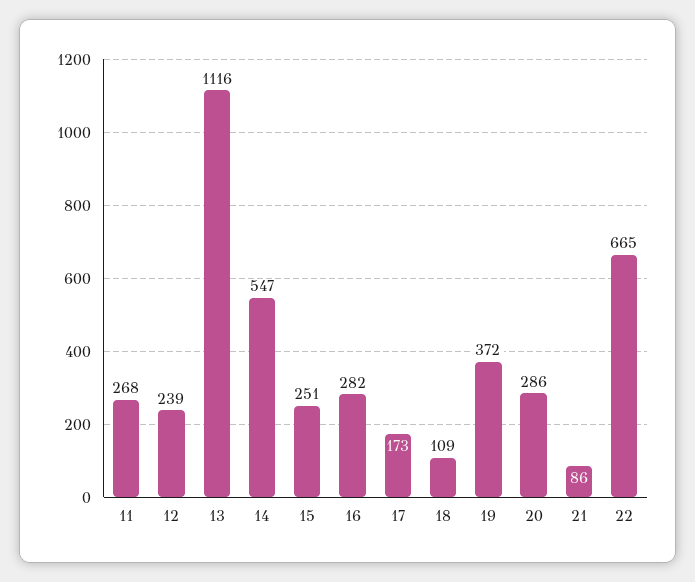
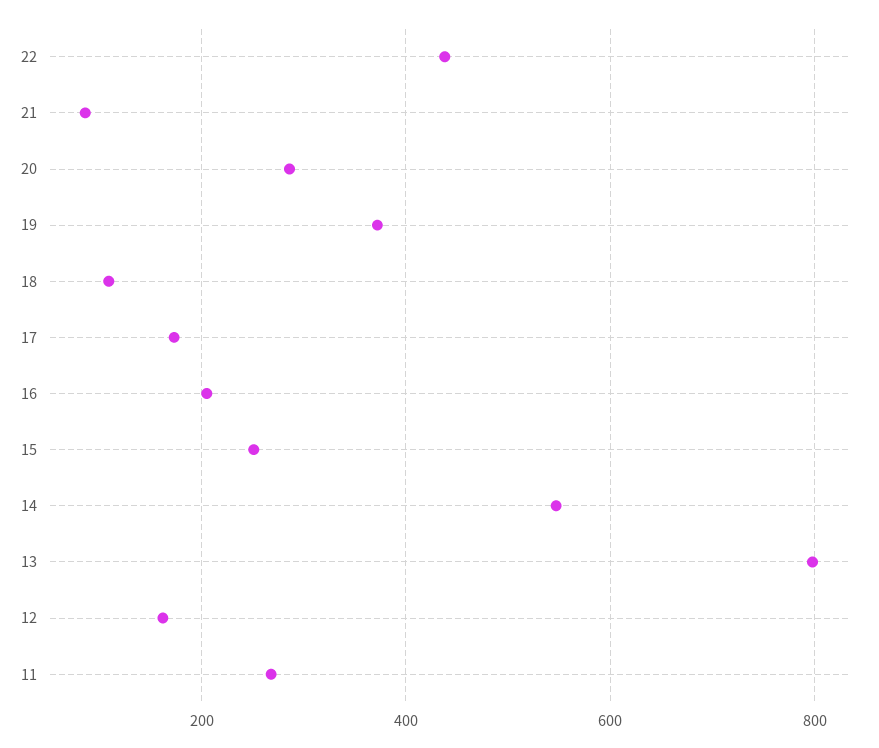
12: 239 -> 160
13: 1116 -> 800
16: 282 -> 200
22: 665 -> 440

